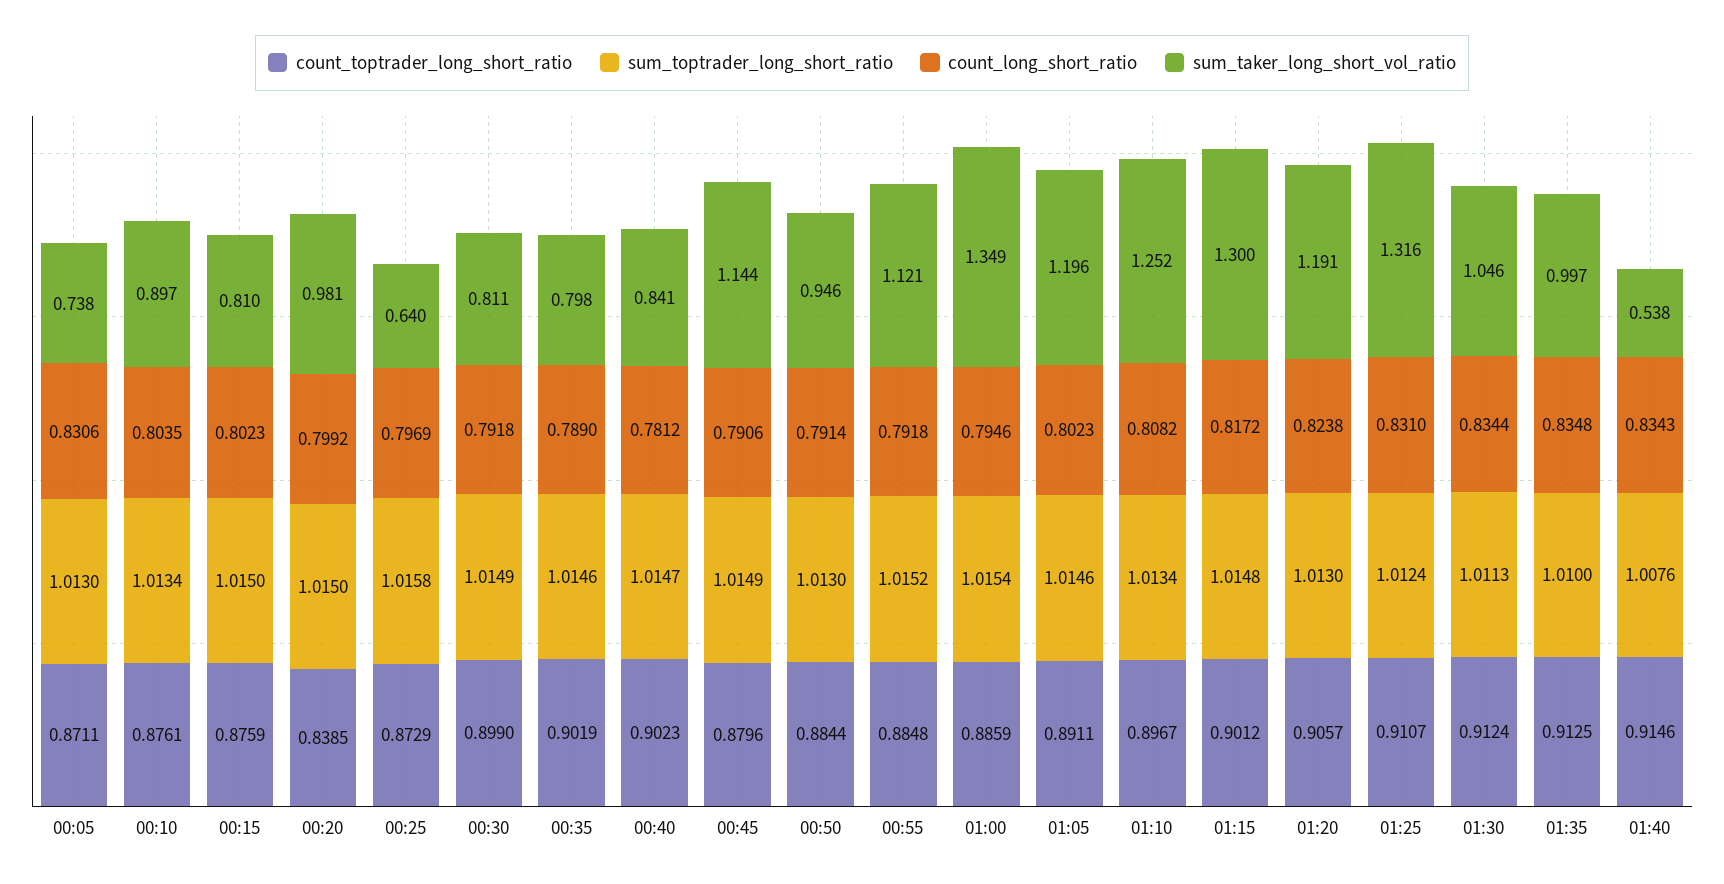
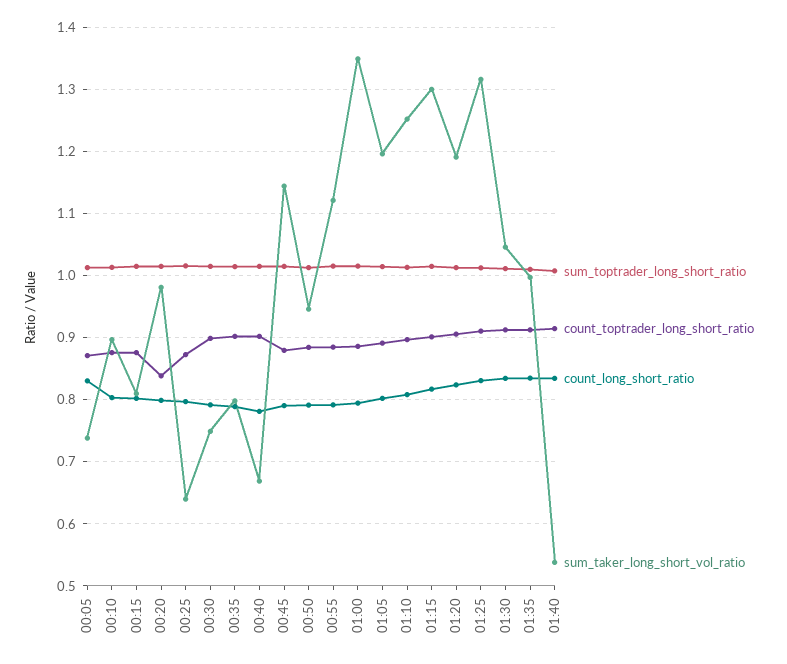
sum_taker_long_short_vol_ratio, 00:30: 0.811 -> 0.75
sum_taker_long_short_vol_ratio, 00:40: 0.841 -> 0.67

